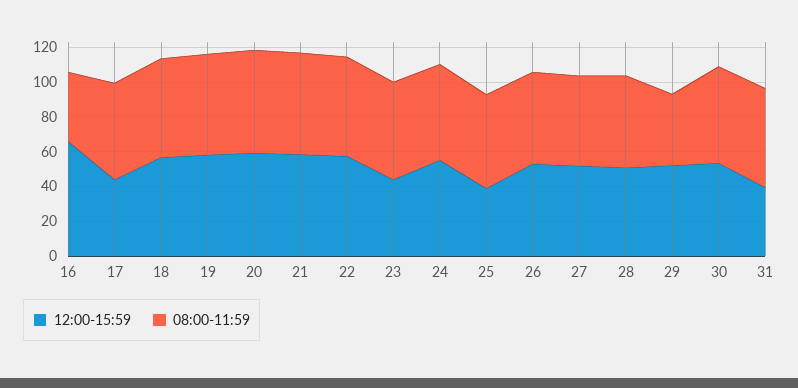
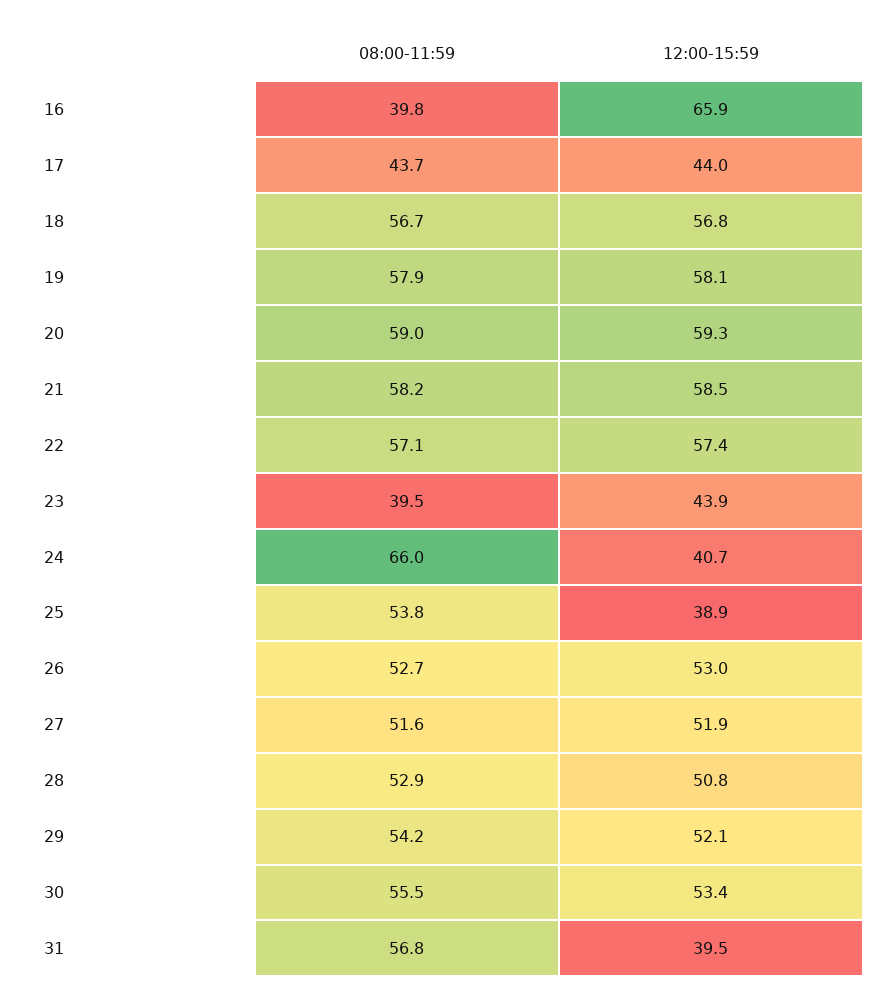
08:00-11:59, 17: 55 -> 43.7
08:00-11:59, 23: 55 -> 39.5
12:00-15:59, 24: 55 -> 40.7
08:00-11:59, 24: 55 -> 66
08:00-11:59, 29: 40 -> 54.2

